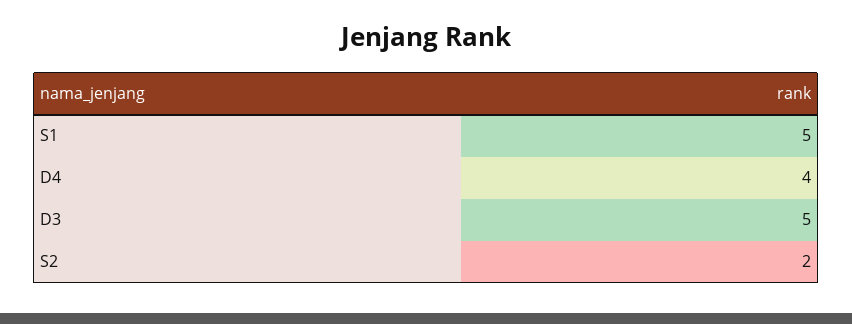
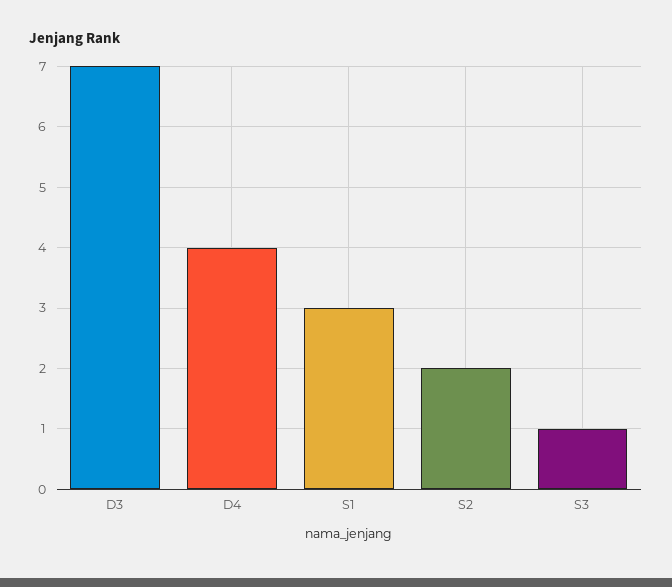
S1: 5 -> 3
D3: 5 -> 7
S3: none -> 1

